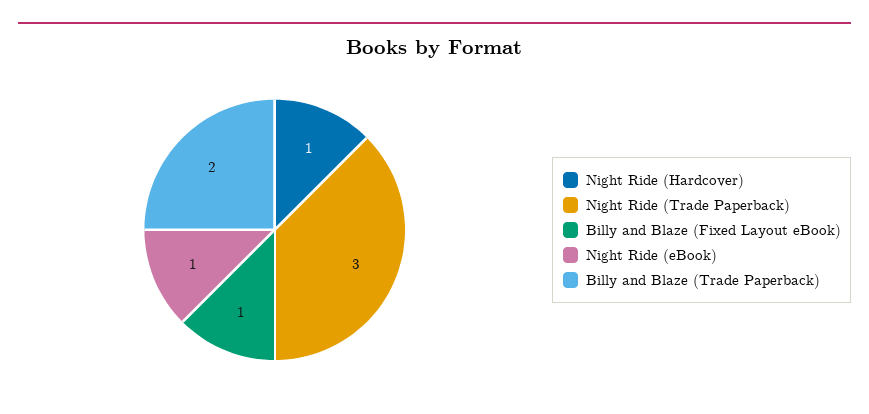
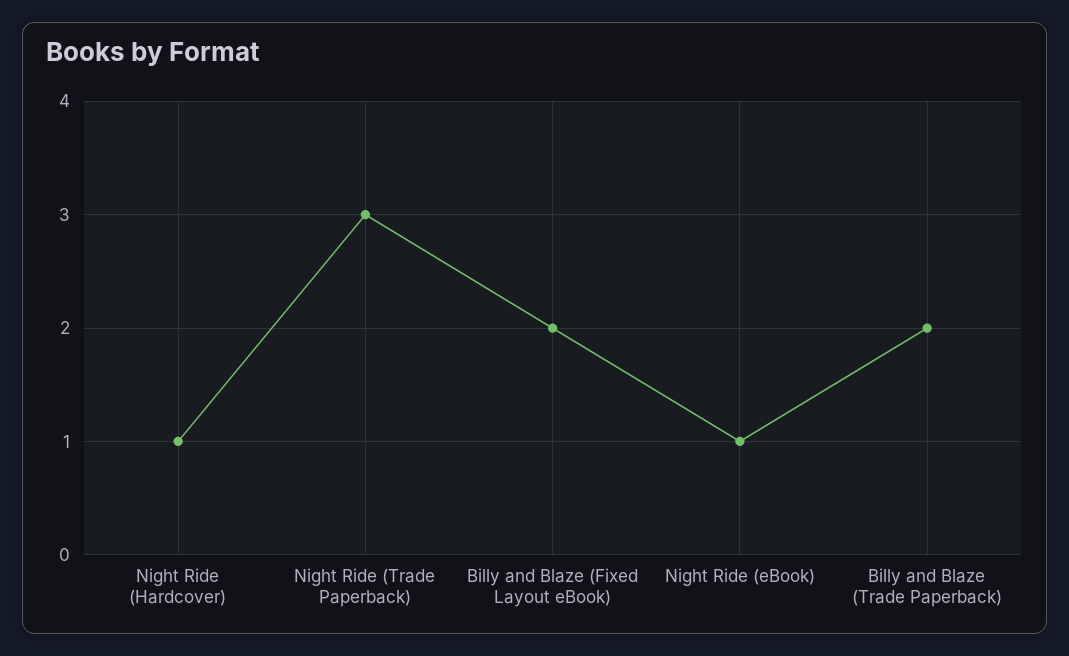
Billy and Blaze (Fixed Layout eBook): 1 -> 2

